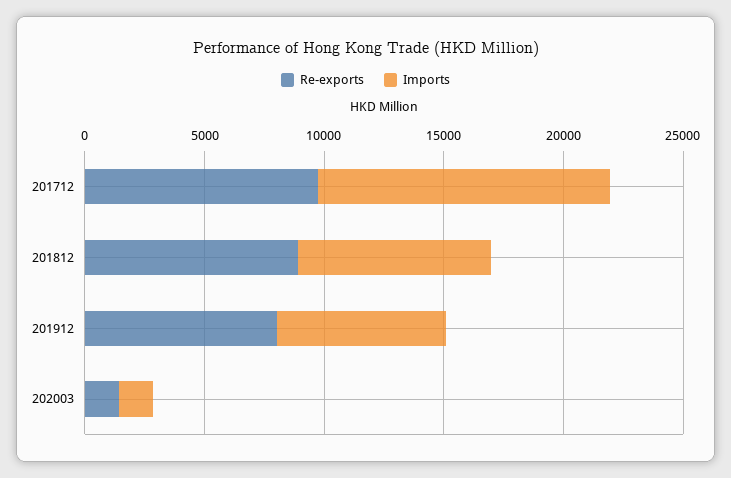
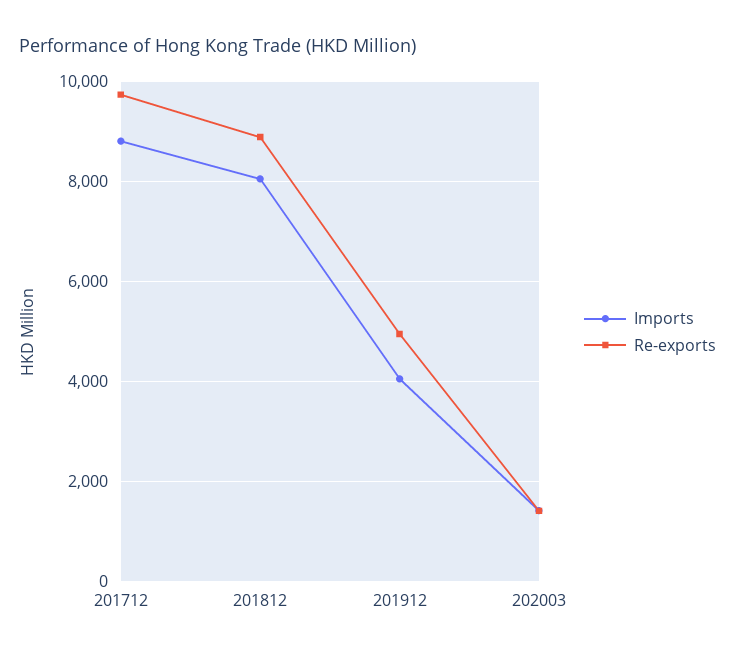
Imports, 201712: 12000 -> 8800
Re-exports, 201912: 8000 -> 5000
Imports, 201912: 7000 -> 4000

